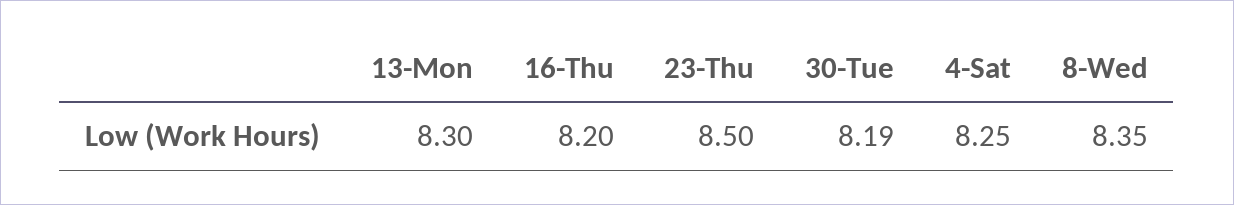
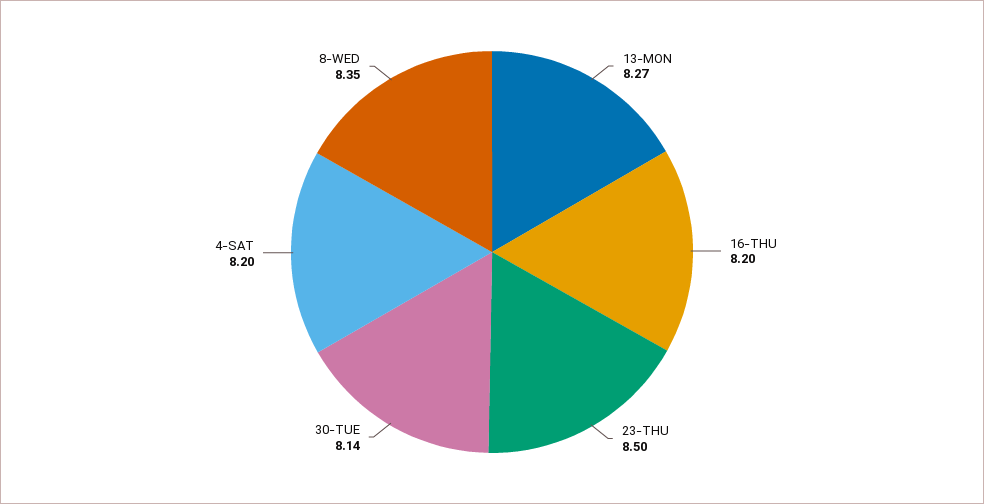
13-Mon: 8.3 -> 8.27
30-Tue: 8.19 -> 8.14
4-Sat: 8.25 -> 8.2

